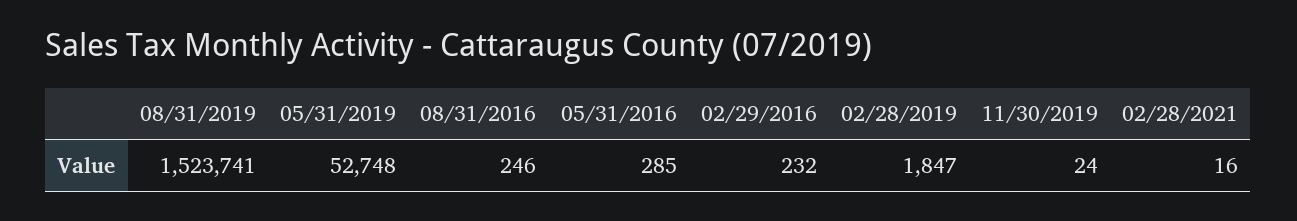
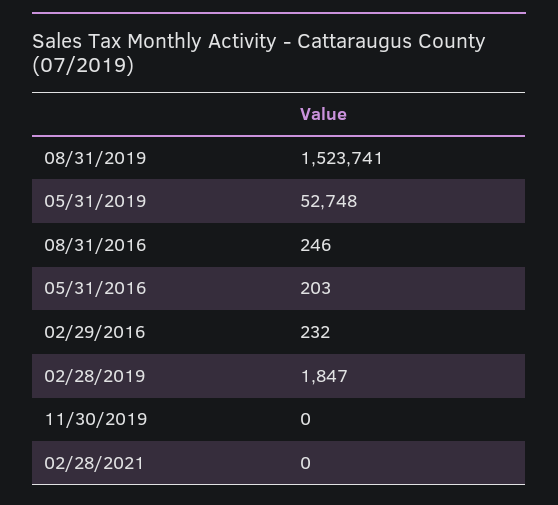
05/31/2016: 285 -> 203
11/30/2019: 24 -> 0
02/28/2021: 16 -> 0

